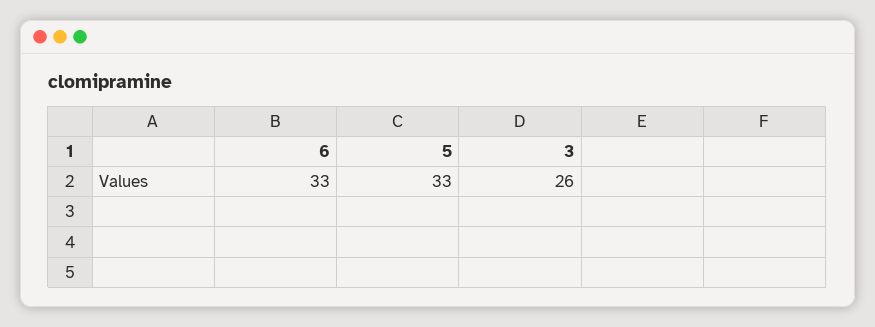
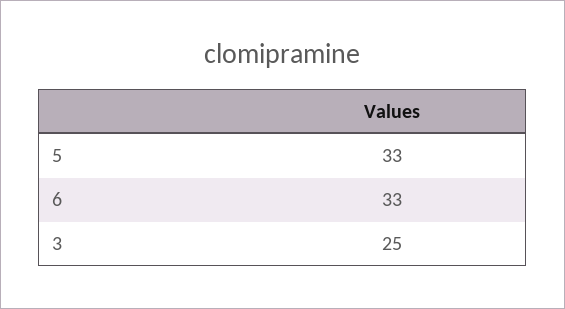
3: 26 -> 25

